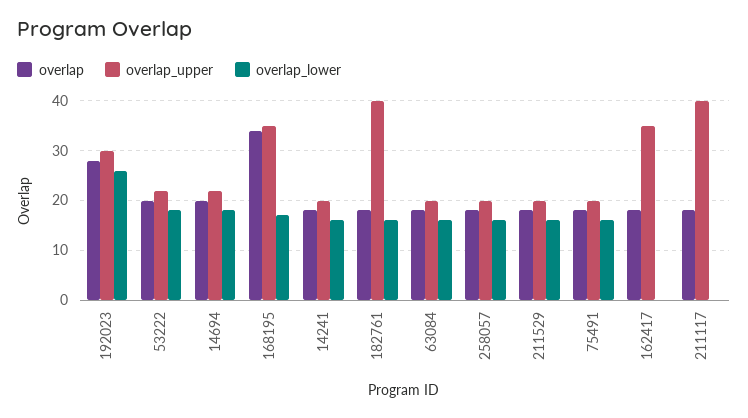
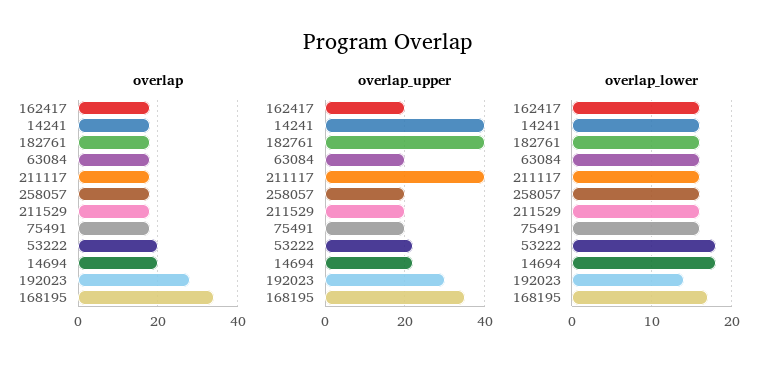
overlap_lower, 192023: 25 -> 14
overlap_upper, 14241: 20 -> 40
overlap_upper, 162417: 35 -> 20
overlap_lower, 162417: 0 -> 16
overlap_lower, 211117: 0 -> 16

